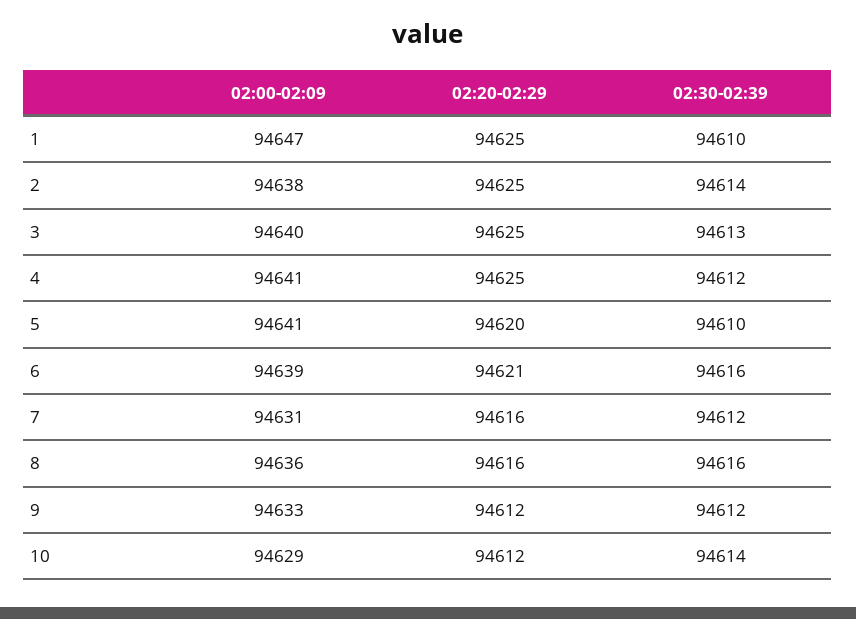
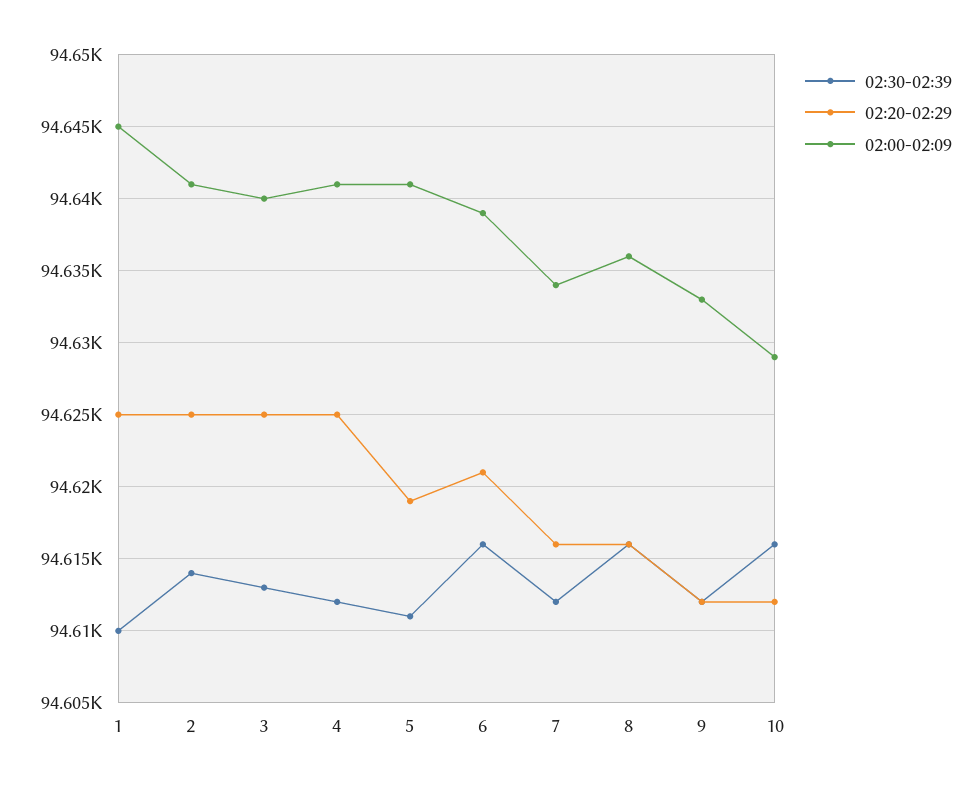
02:00-02:09, 1: 94647 -> 94645
02:00-02:09, 2: 94638 -> 94641
02:20-02:29, 5: 94620 -> 94619
02:30-02:39, 5: 94610 -> 94611
02:00-02:09, 7: 94631 -> 94634
02:30-02:39, 10: 94614 -> 94616

